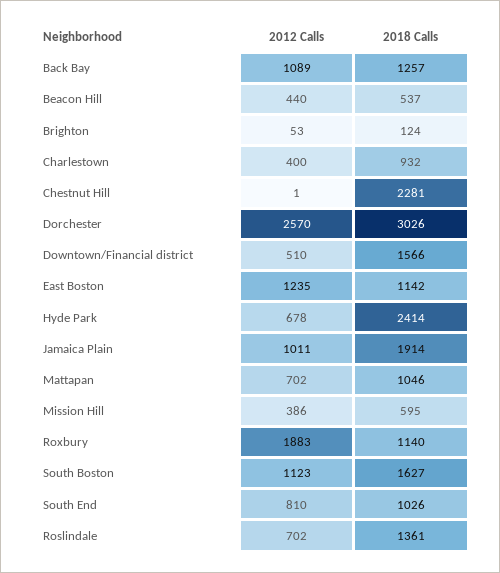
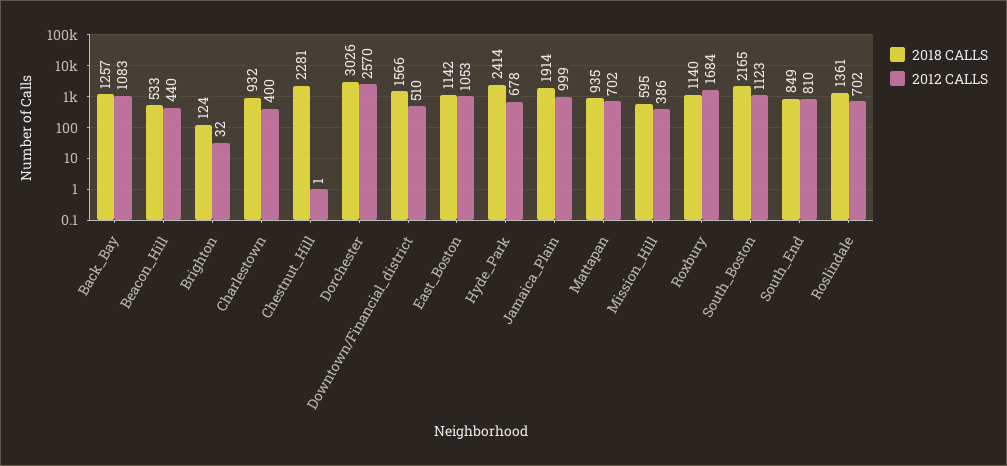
2012 Calls, Back Bay: 1089 -> 1083
2018 Calls, Beacon Hill: 537 -> 533
2012 Calls, Brighton: 53 -> 32
2012 Calls, East Boston: 1235 -> 1053
2012 Calls, Jamaica Plain: 1011 -> 999
2018 Calls, Mattapan: 1046 -> 935
2012 Calls, Roxbury: 1883 -> 1684
2018 Calls, South Boston: 1627 -> 2165
2018 Calls, South End: 1026 -> 849

